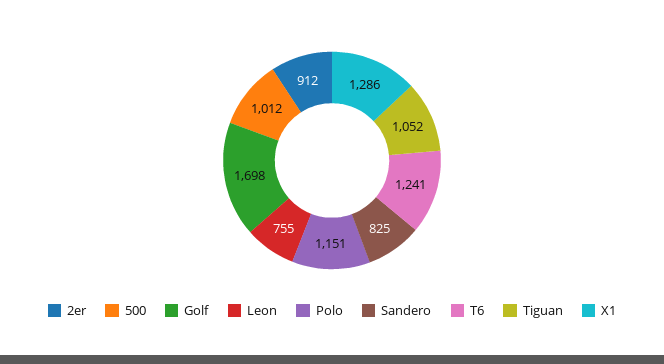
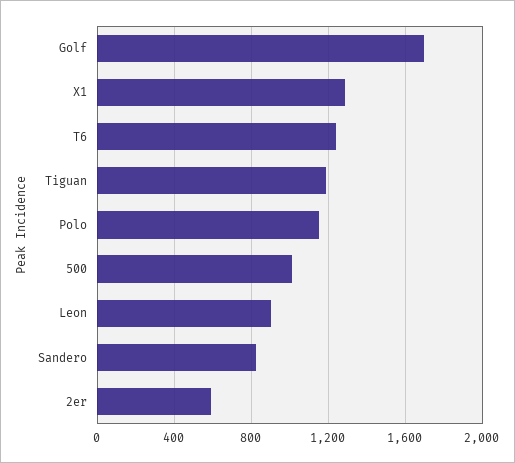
2er: 912 -> 600
Leon: 755 -> 900
Tiguan: 1052 -> 1200

